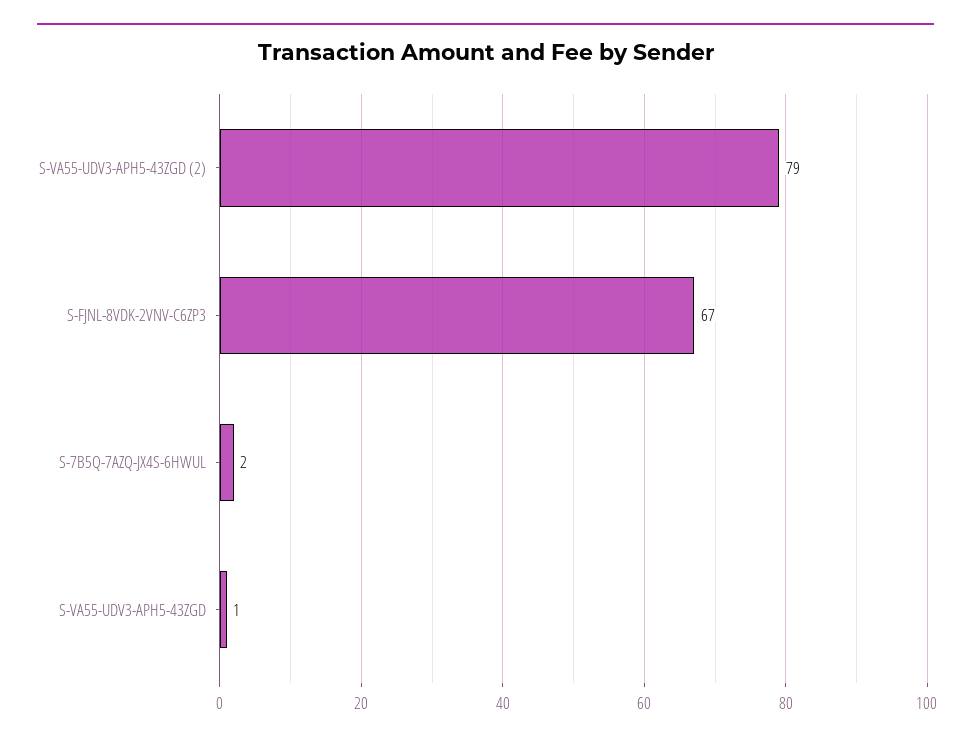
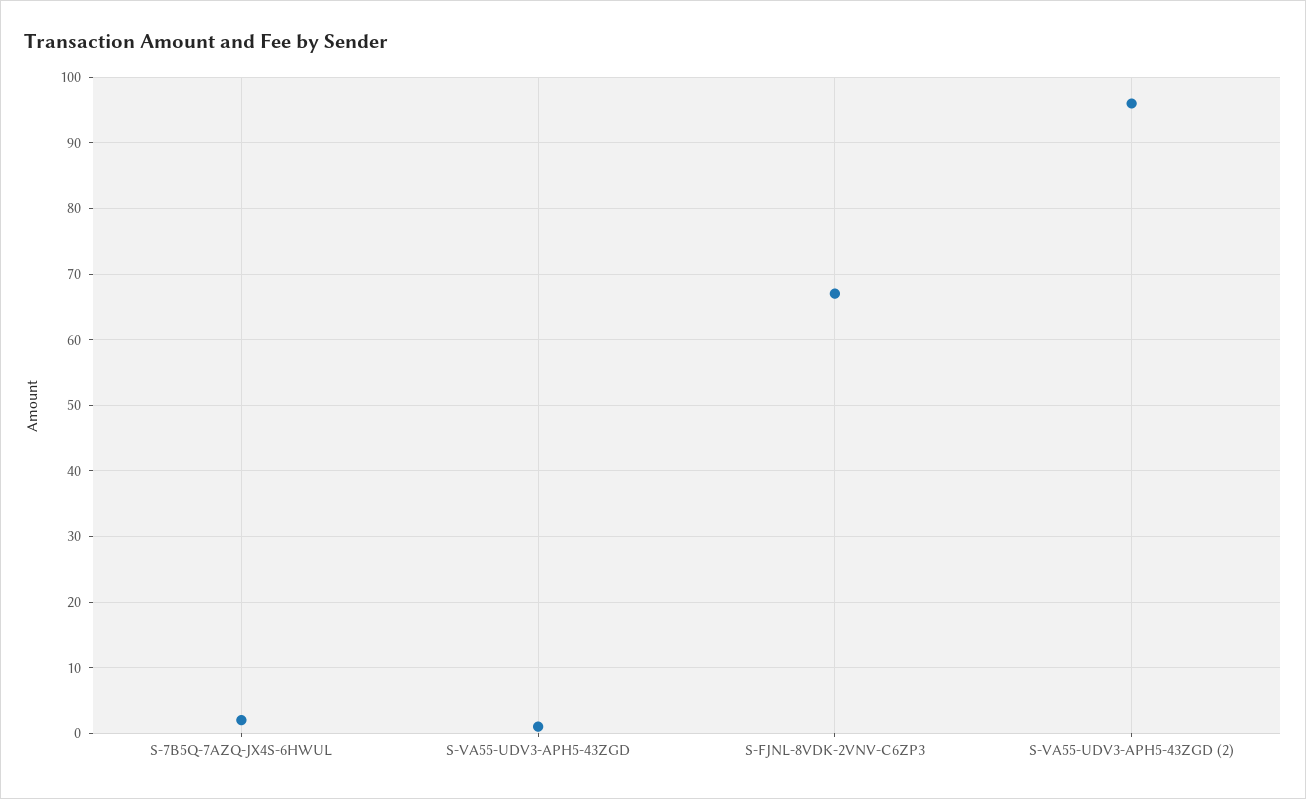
S-VA55-UDV3-APH5-43ZGD (2): 79 -> 96

